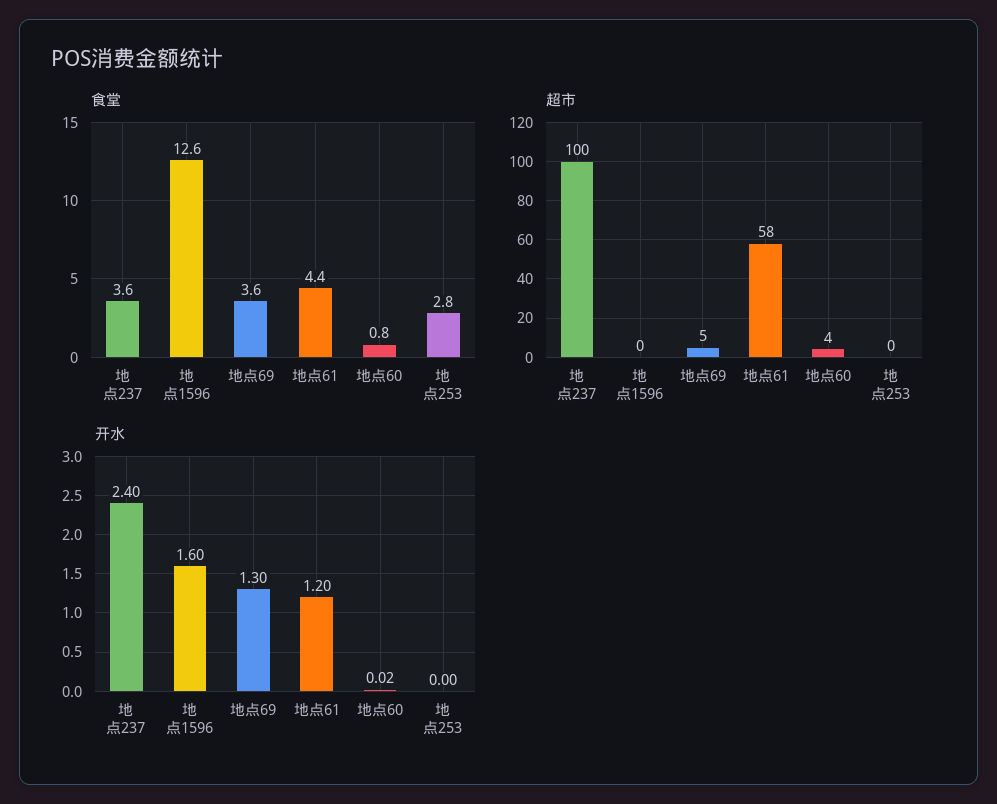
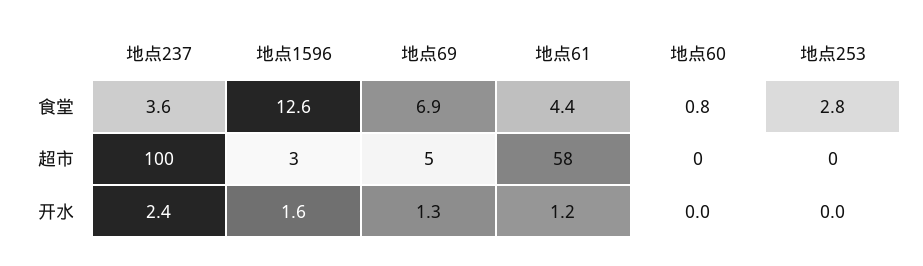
食堂, 地点69: 3.6 -> 6.9
超市, 地点1596: 0 -> 3
超市, 地点60: 4 -> 0
开水, 地点60: 0.02 -> 0

